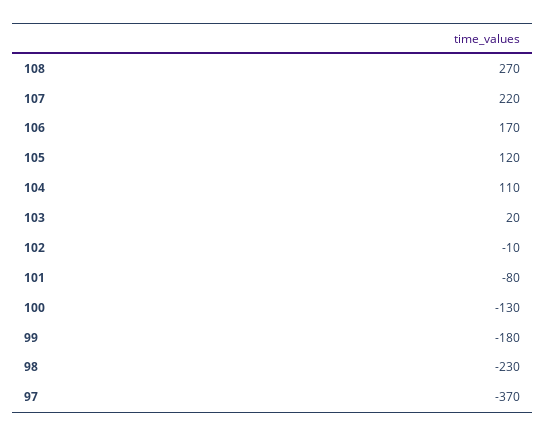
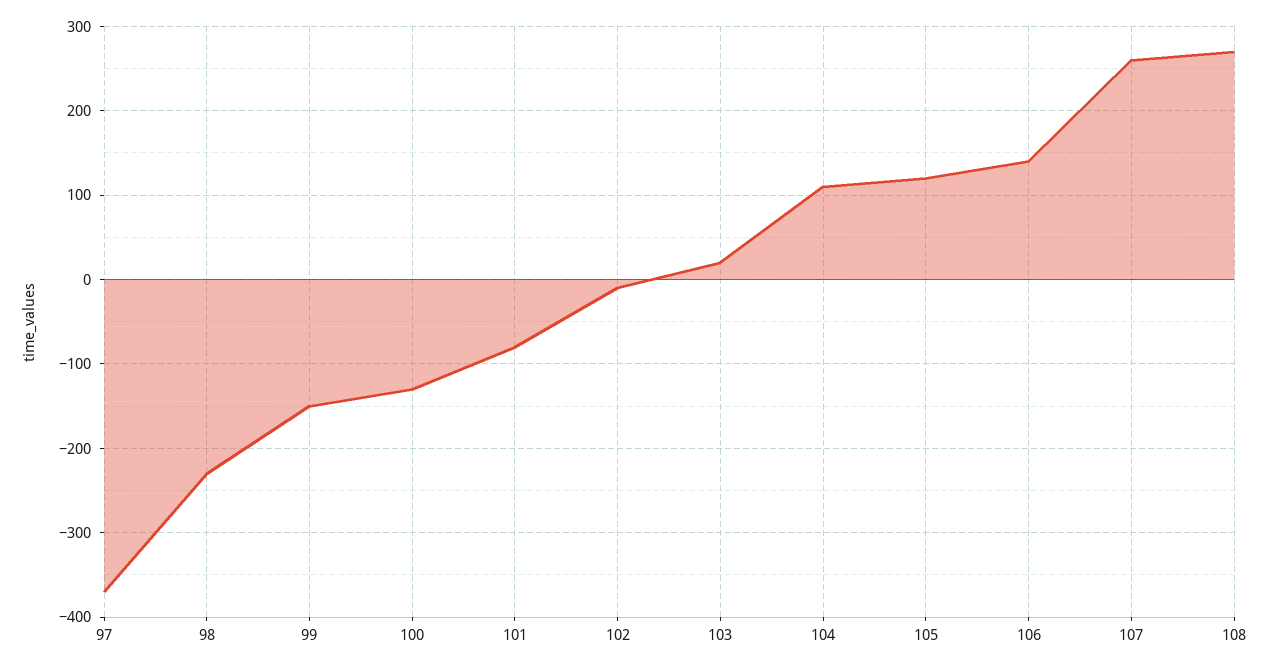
107: 220 -> 260
106: 170 -> 140
99: -180 -> -150

